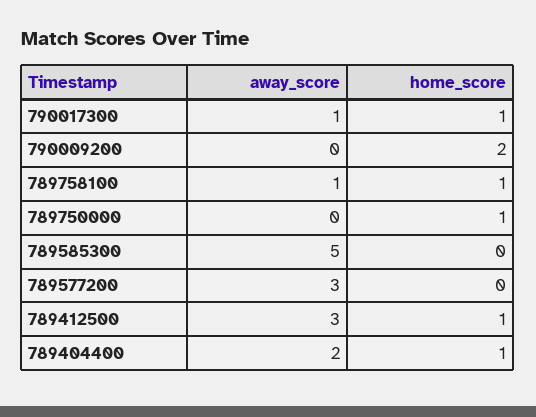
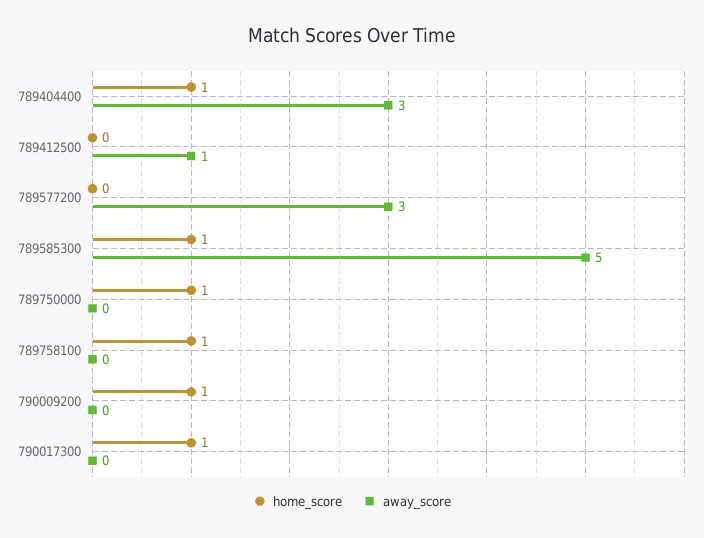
away_score, 790017300: 1 -> 0
home_score, 790009200: 2 -> 1
away_score, 789758100: 1 -> 0
home_score, 789585300: 0 -> 1
away_score, 789412500: 3 -> 1
home_score, 789412500: 1 -> 0
away_score, 789404400: 2 -> 3

